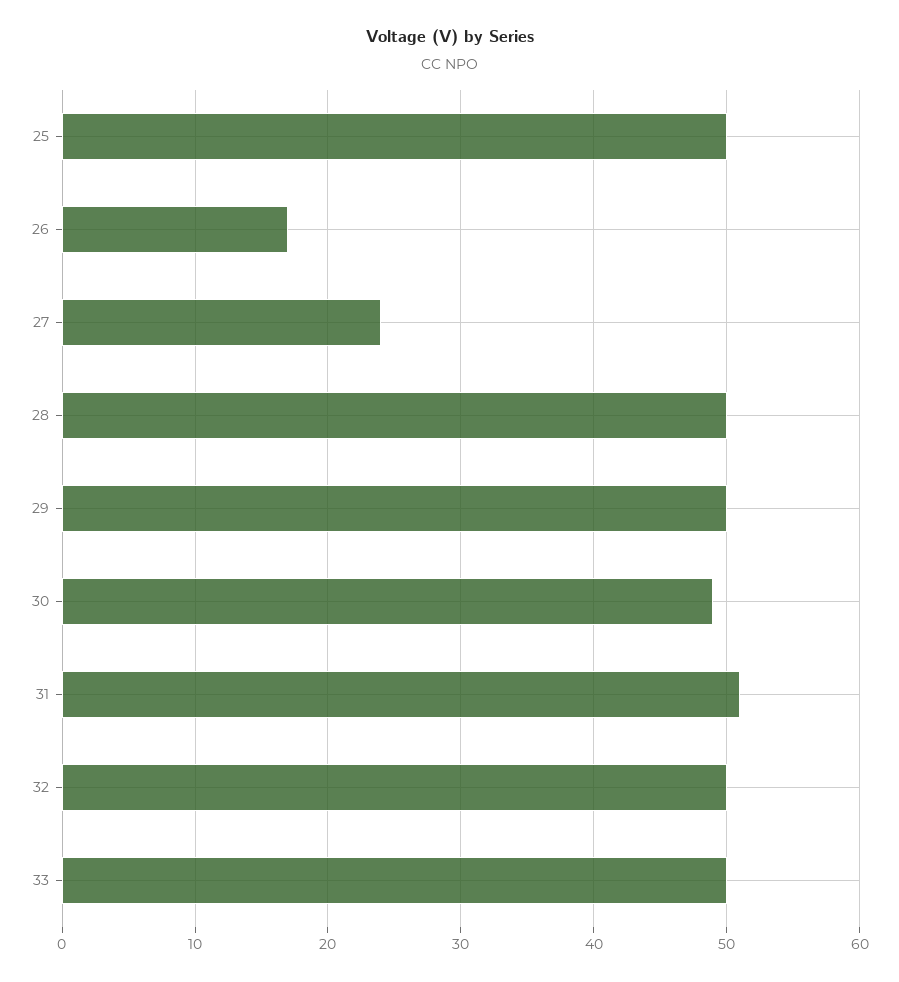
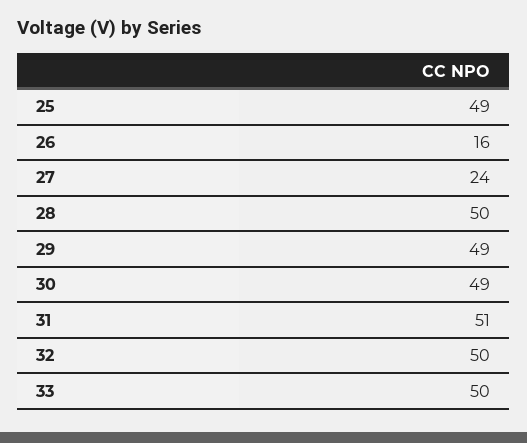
25: 50 -> 49
26: 17 -> 16
29: 50 -> 49

